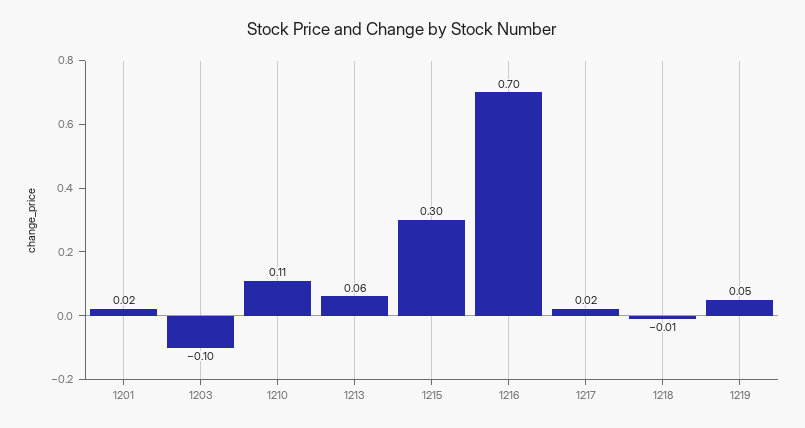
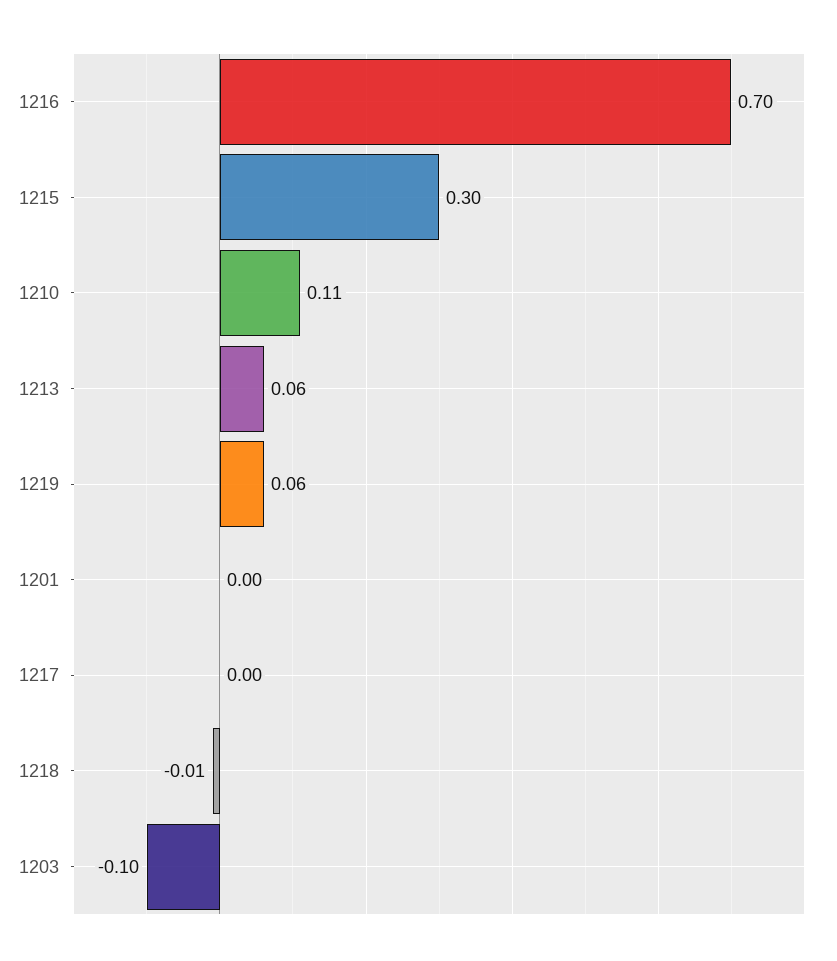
1201: 0.02 -> 0
1217: 0.02 -> 0
1219: 0.05 -> 0.06

